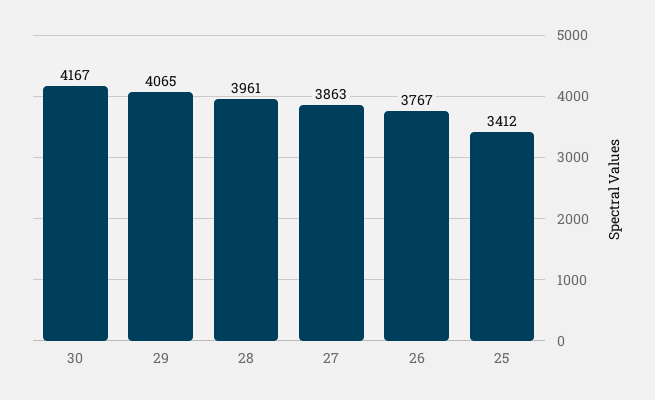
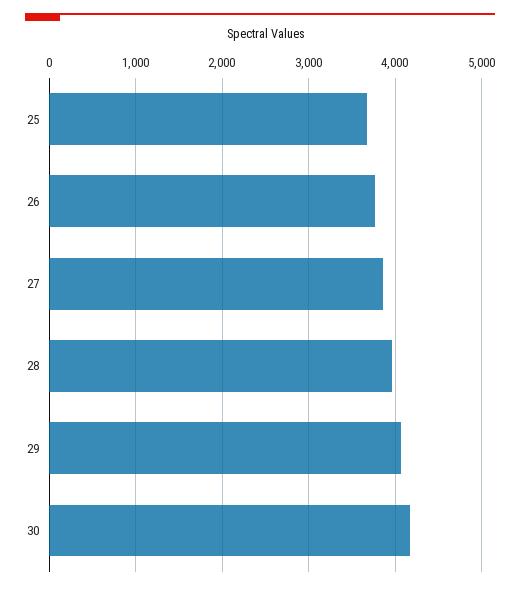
25: 3412 -> 3700

